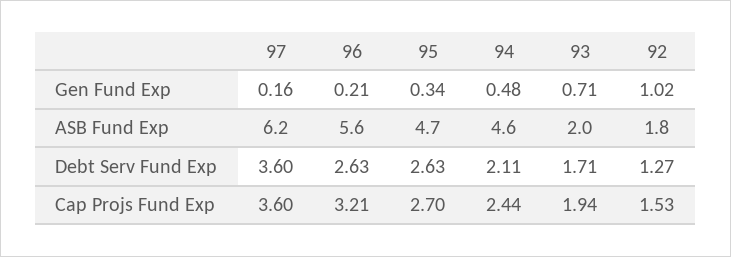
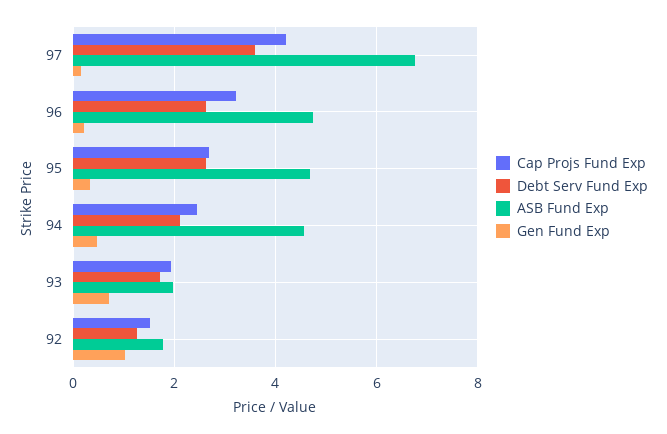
ASB Fund Exp, 97: 6.2 -> 6.8
ASB Fund Exp, 96: 5.6 -> 4.8
Cap Projs Fund Exp, 97: 3.6 -> 4.2

